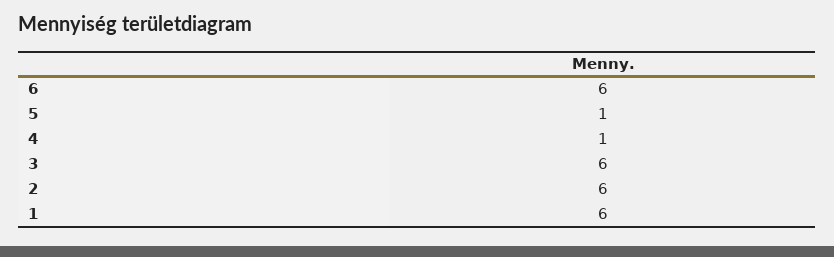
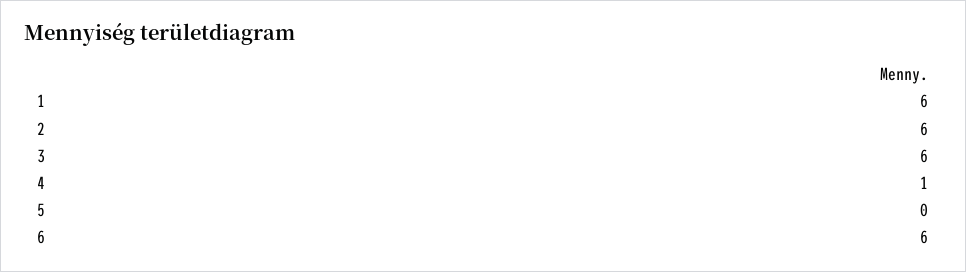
5: 1 -> 0

